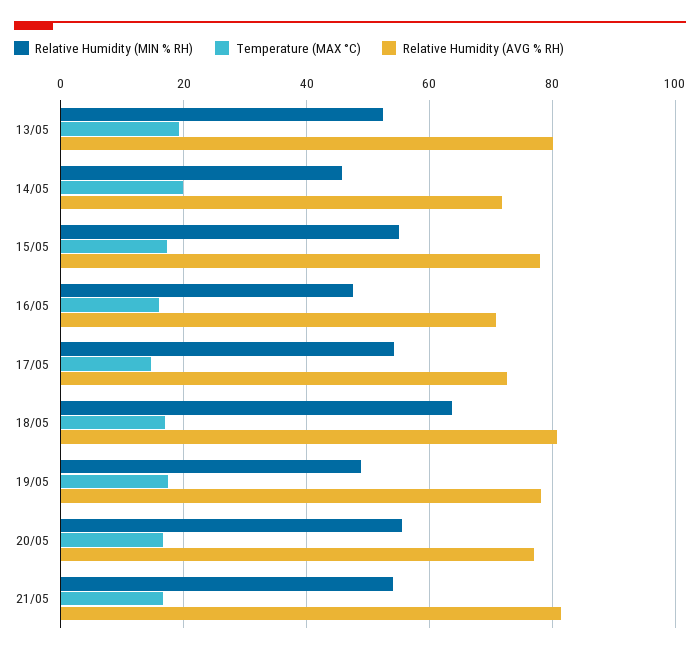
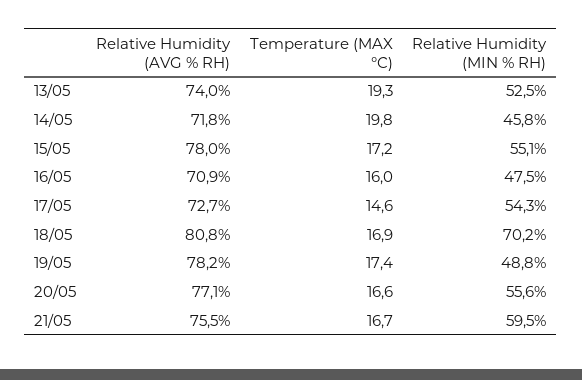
Relative Humidity (AVG % RH), 13/05: 80 -> 74
Relative Humidity (MIN % RH), 18/05: 64 -> 70.2
Relative Humidity (MIN % RH), 21/05: 54 -> 59.5
Relative Humidity (AVG % RH), 21/05: 82 -> 75.5

